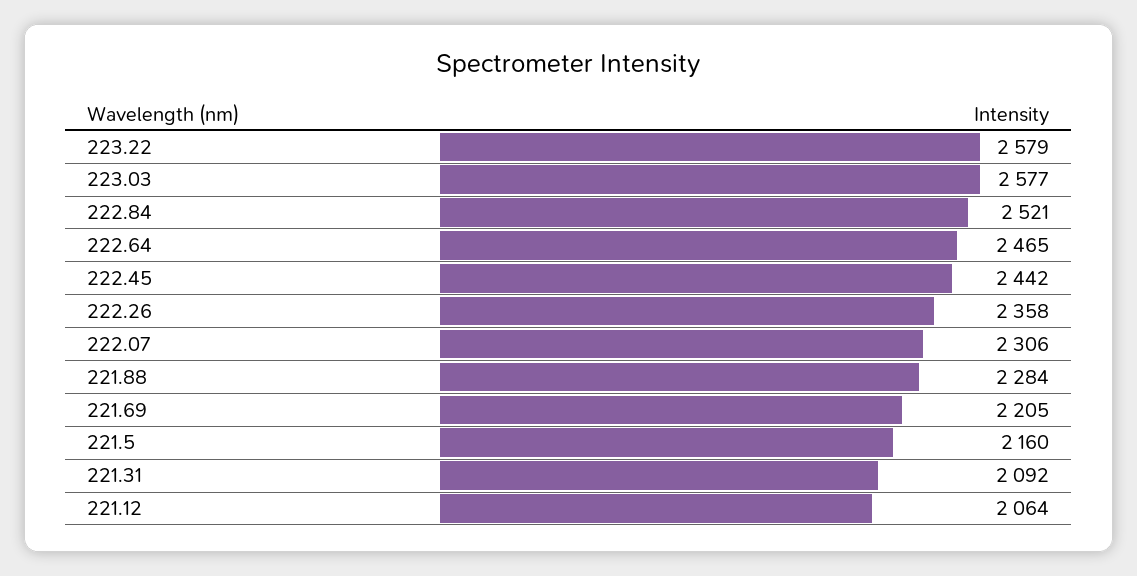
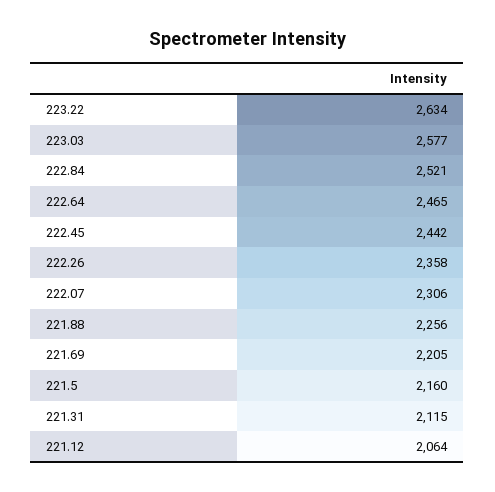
223.22: 2579 -> 2634
221.88: 2284 -> 2256
221.31: 2092 -> 2115

